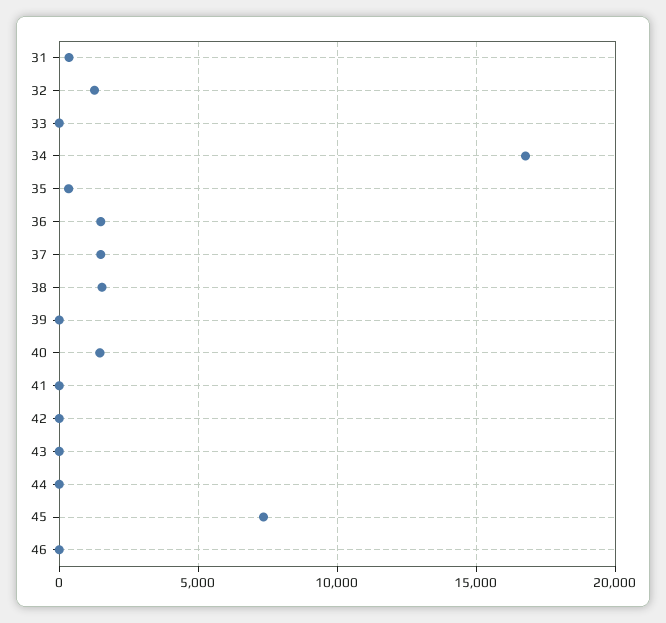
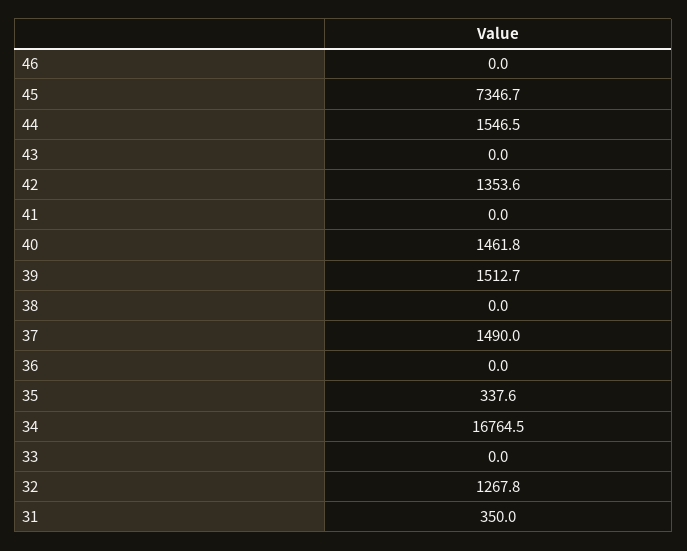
36: 1500 -> 0
38: 1500 -> 0
39: 0 -> 1512.7
42: 0 -> 1353.6
44: 0 -> 1546.5

